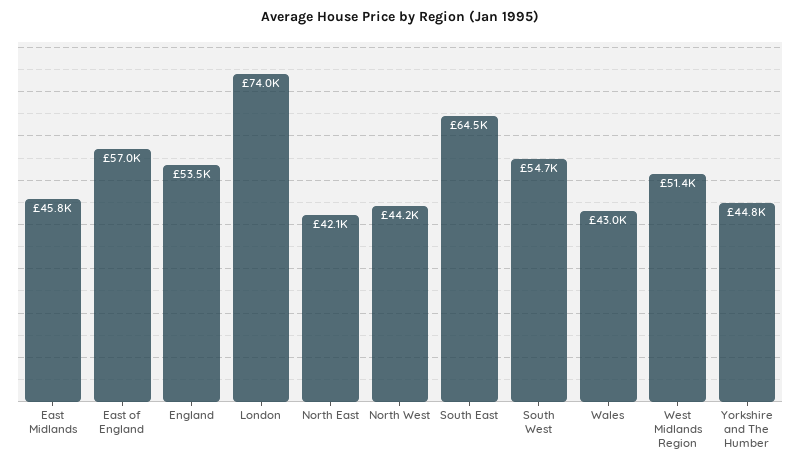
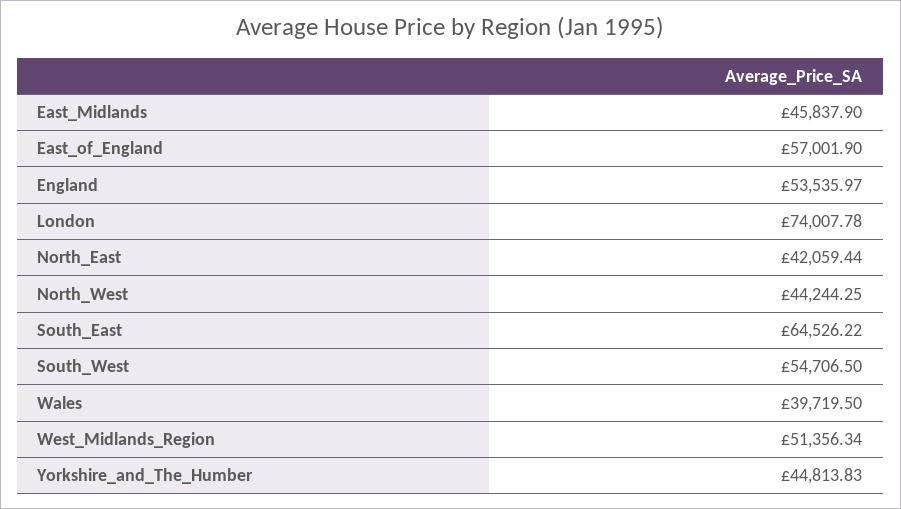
Wales: 43000 -> 39719.5

